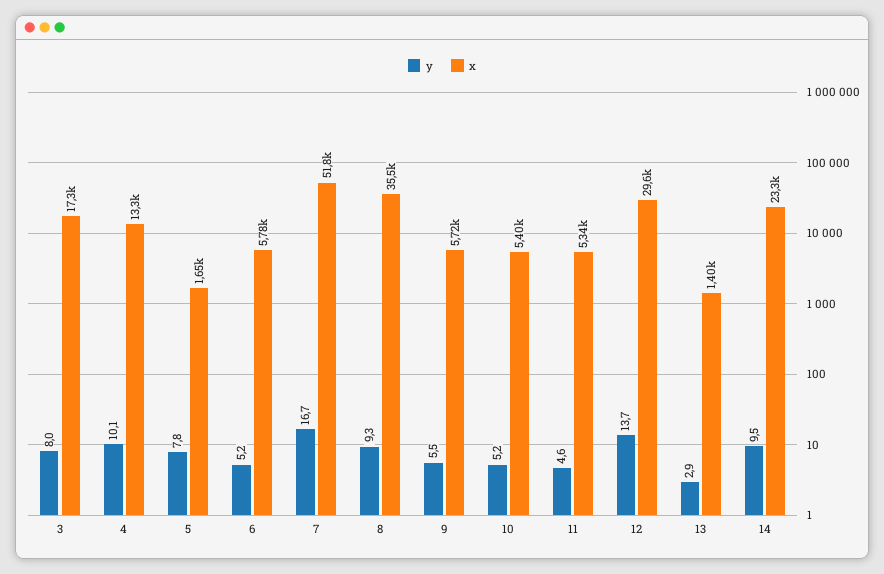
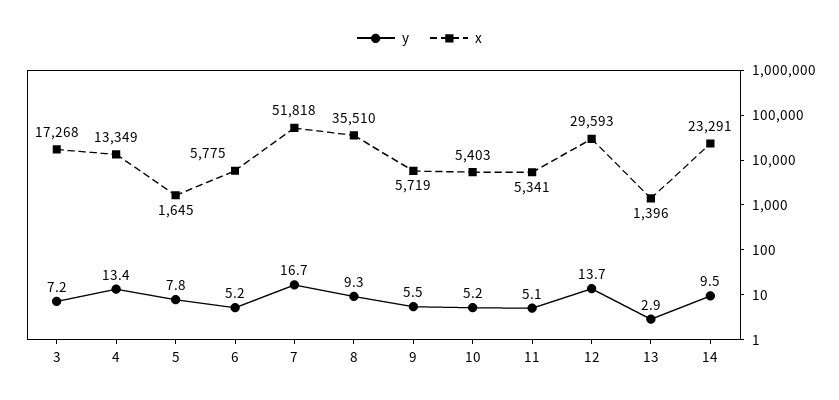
y, 3: 8 -> 7.2
y, 4: 10.1 -> 13.4
y, 11: 4.6 -> 5.1

